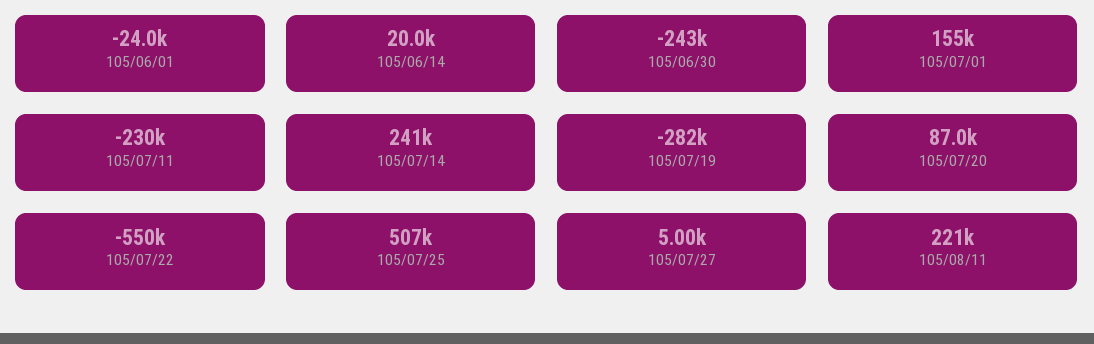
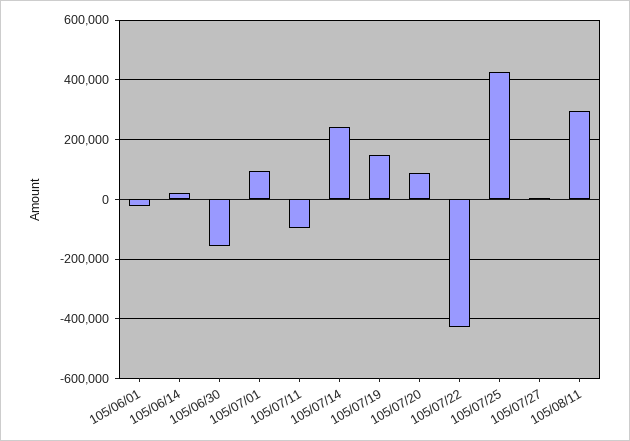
105/06/30: -243000 -> -150000
105/07/01: 155000 -> 100000
105/07/11: -230000 -> -100000
105/07/19: -282000 -> 150000
105/07/22: -550000 -> -425000
105/07/25: 507000 -> 425000
105/08/11: 221000 -> 300000

